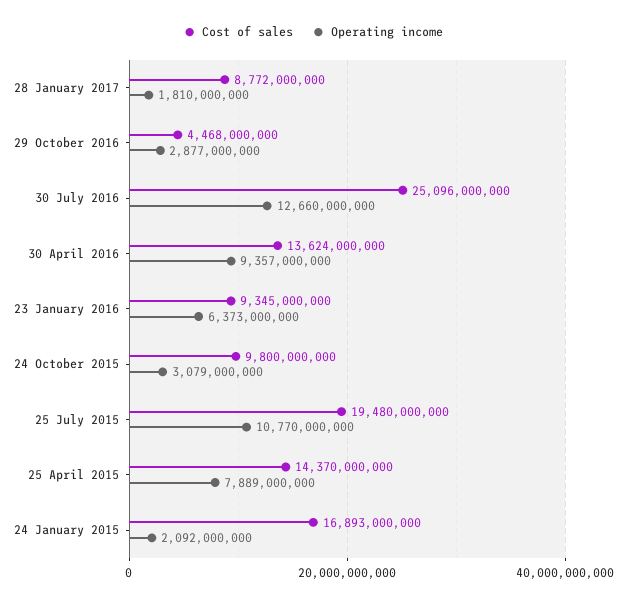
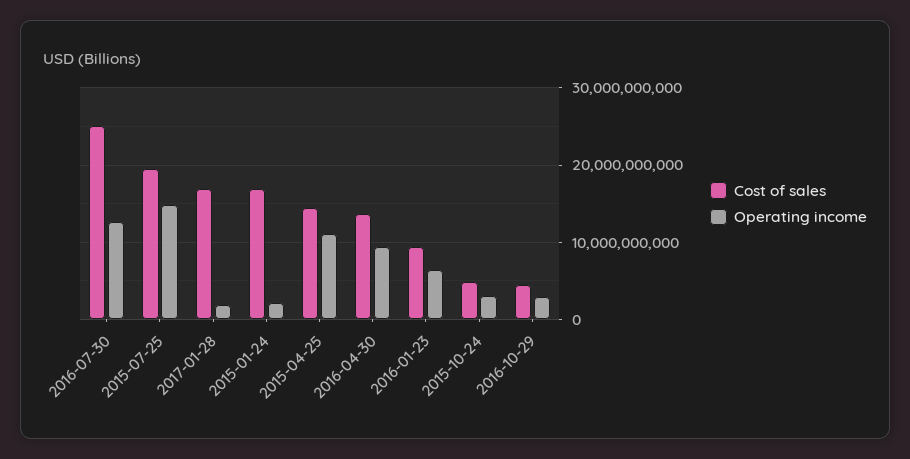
Cost of sales, 28 January 2017: 8772000000 -> 17000000000
Cost of sales, 24 October 2015: 9800000000 -> 5000000000
Operating income, 25 July 2015: 10770000000 -> 15000000000
Operating income, 25 April 2015: 7889000000 -> 11000000000

